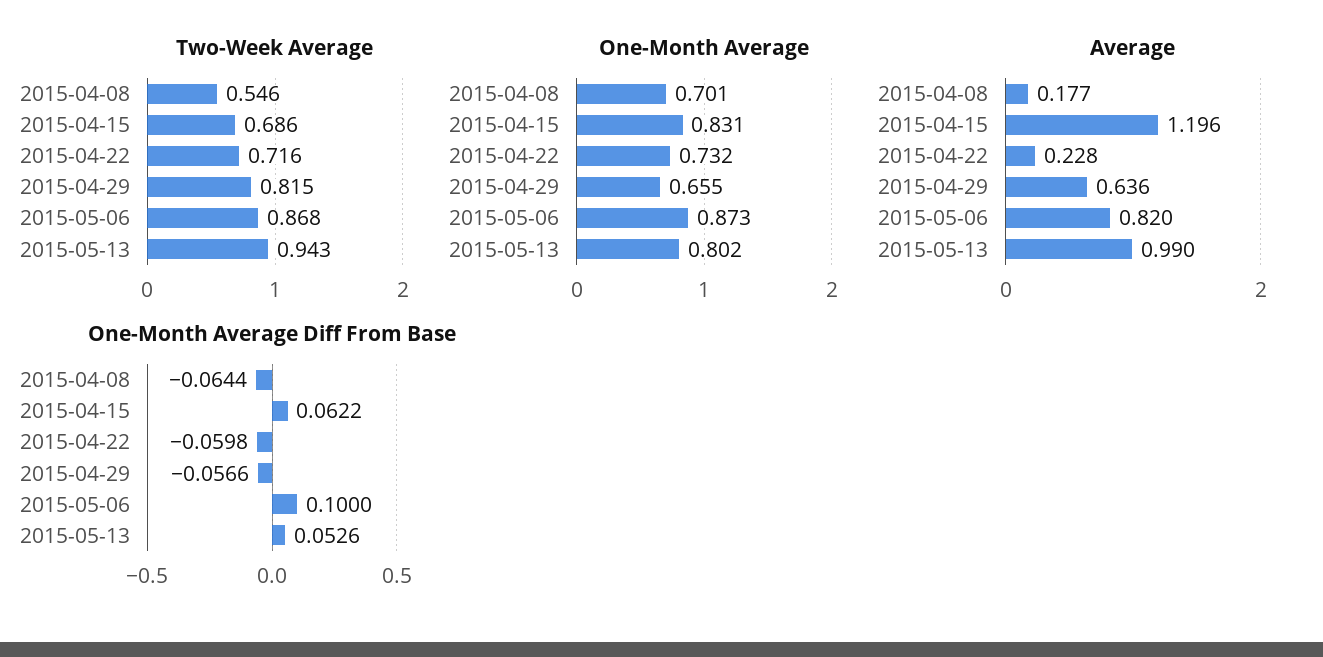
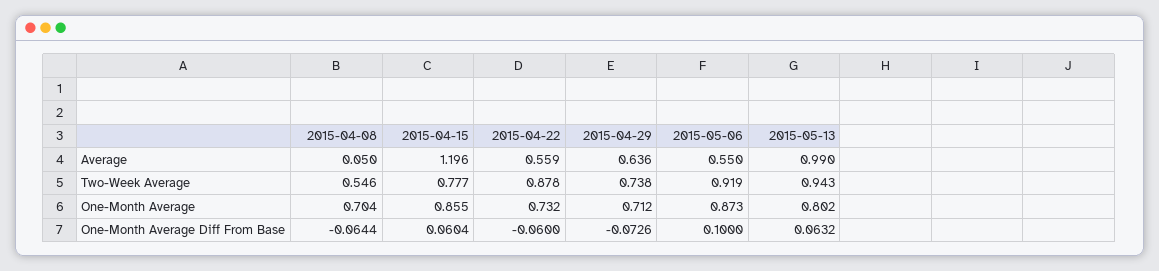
Two-Week Average, 2015-04-15: 0.686 -> 0.777
Two-Week Average, 2015-04-22: 0.716 -> 0.878
Two-Week Average, 2015-04-29: 0.815 -> 0.738
Two-Week Average, 2015-05-06: 0.868 -> 0.919
One-Month Average, 2015-04-08: 0.701 -> 0.704
One-Month Average, 2015-04-15: 0.831 -> 0.855
One-Month Average, 2015-04-29: 0.655 -> 0.712
Average, 2015-04-08: 0.177 -> 0.05
Average, 2015-04-22: 0.228 -> 0.559
Average, 2015-05-06: 0.82 -> 0.55
One-Month Average Diff From Base, 2015-04-15: 0.0622 -> 0.0604
One-Month Average Diff From Base, 2015-04-22: -0.0598 -> -0.06
One-Month Average Diff From Base, 2015-04-29: -0.0566 -> -0.0726
One-Month Average Diff From Base, 2015-05-13: 0.0526 -> 0.0632

